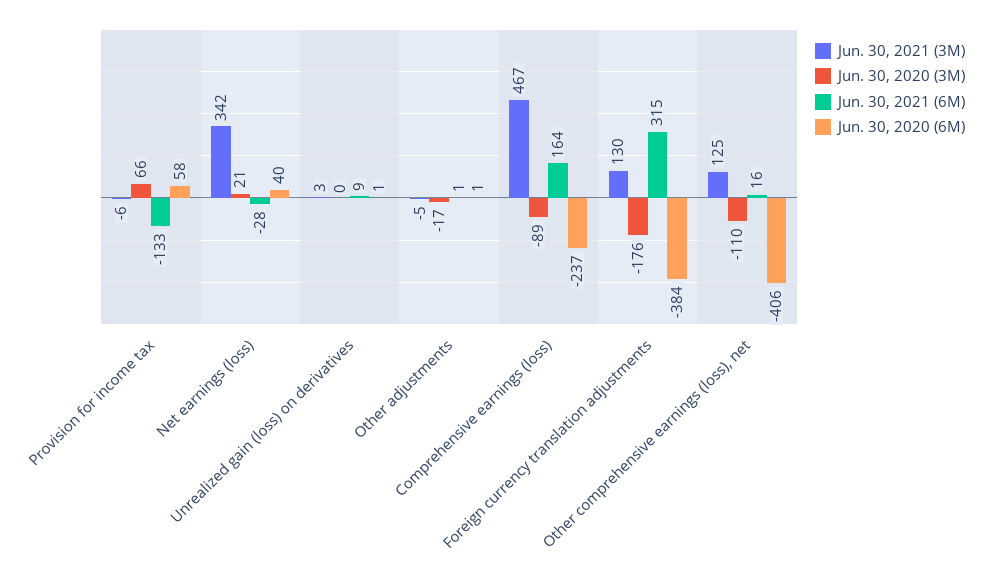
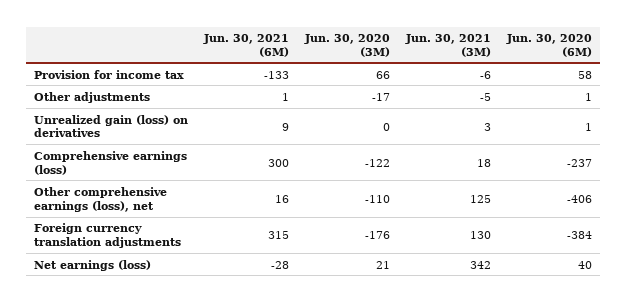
Jun. 30, 2021 (3M), Comprehensive earnings (loss): 467 -> 18
Jun. 30, 2020 (3M), Comprehensive earnings (loss): -89 -> -122
Jun. 30, 2021 (6M), Comprehensive earnings (loss): 164 -> 300

